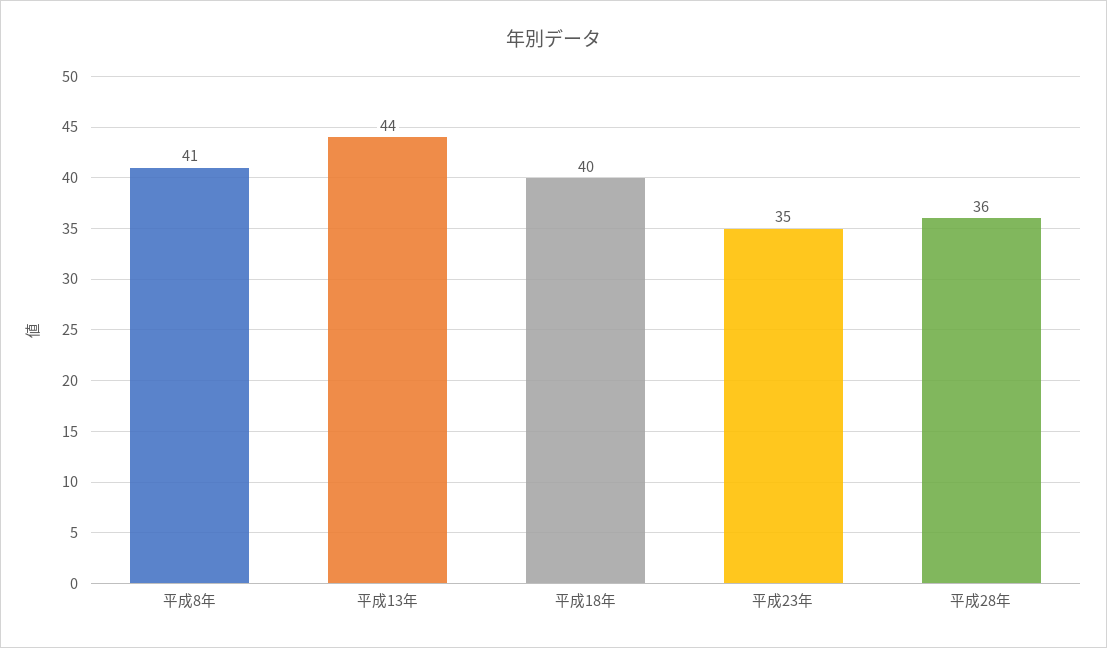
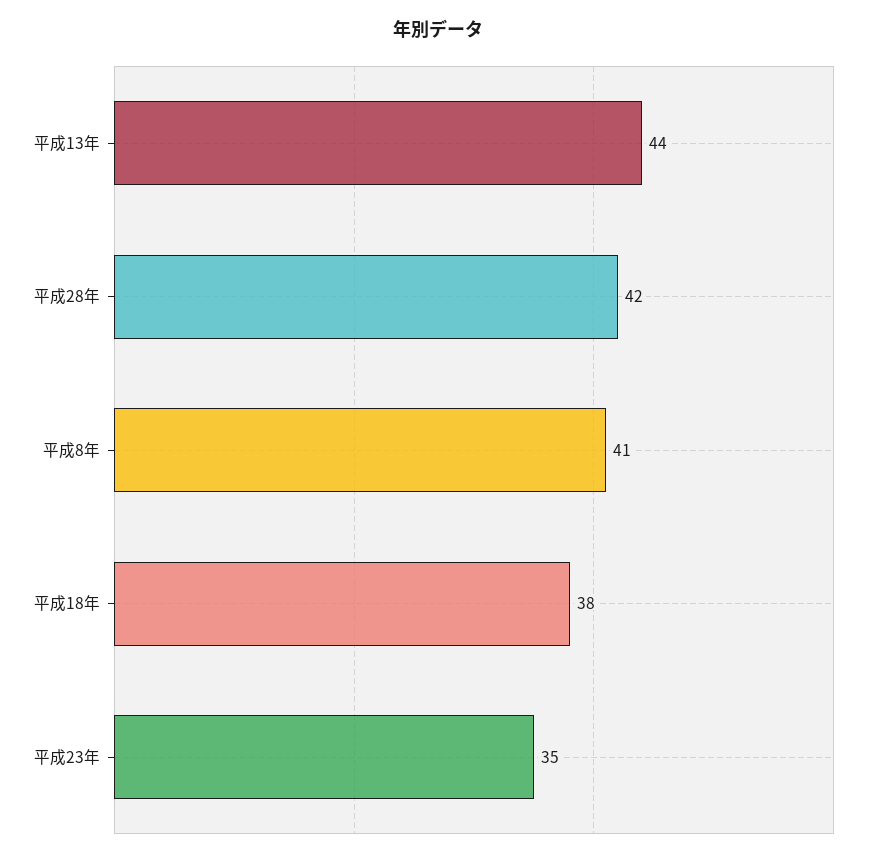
平成18年: 40 -> 38
平成28年: 36 -> 42

